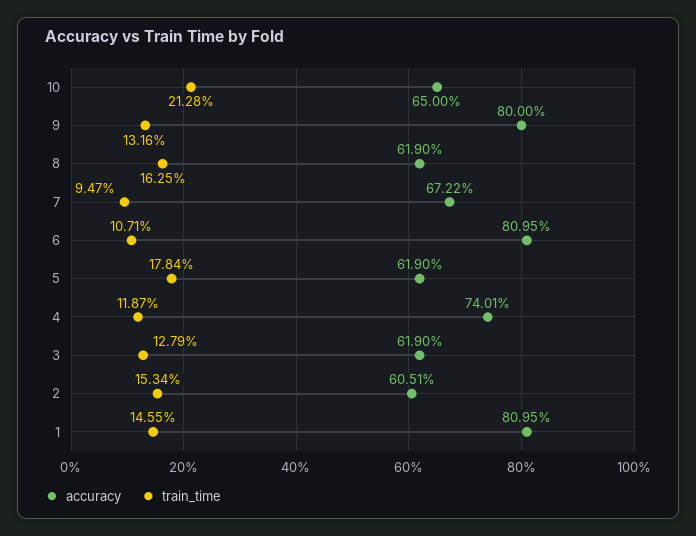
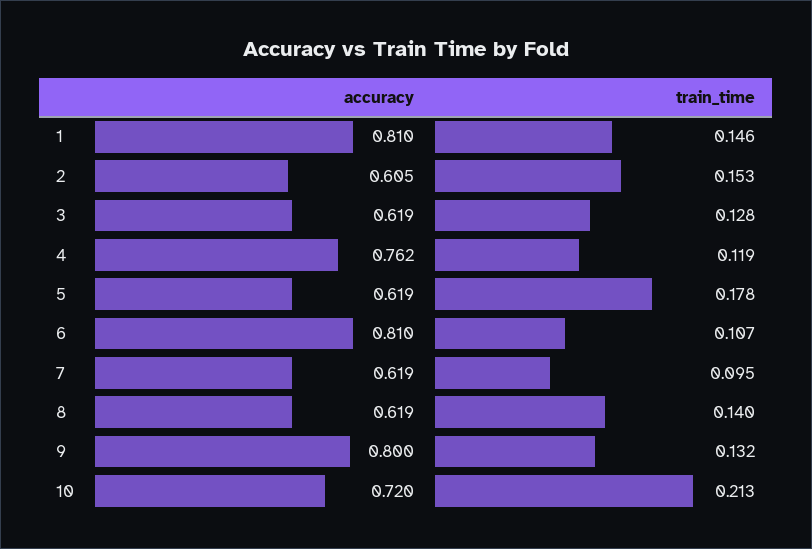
accuracy, 10: 0.65 -> 0.72
train_time, 8: 0.1625 -> 0.14
accuracy, 7: 0.6722 -> 0.619
accuracy, 4: 0.7401 -> 0.762

